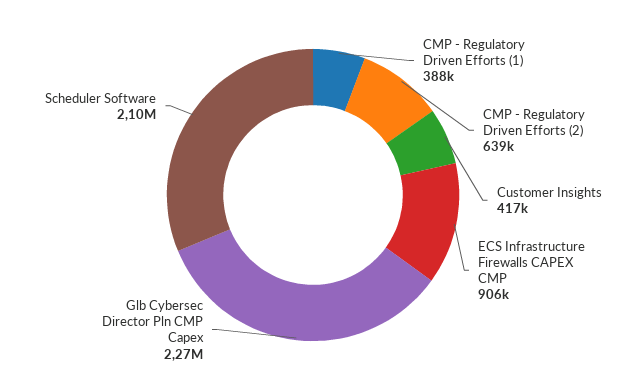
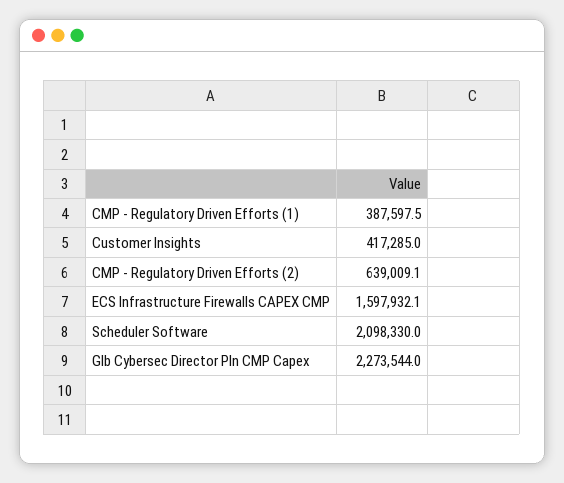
ECS Infrastructure Firewalls CAPEX CMP: 906000 -> 1597932.1

